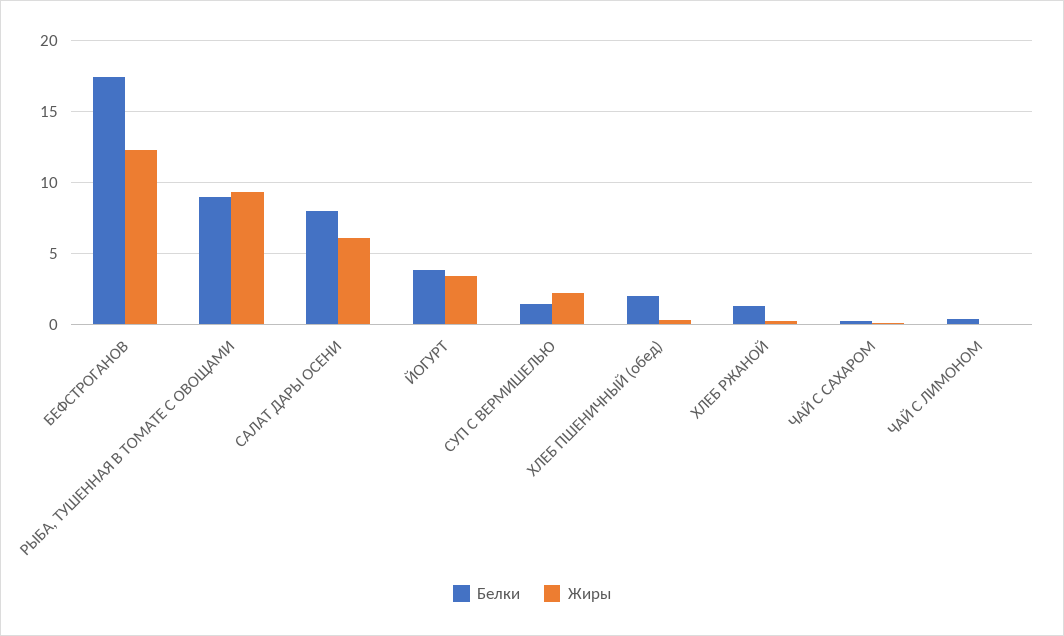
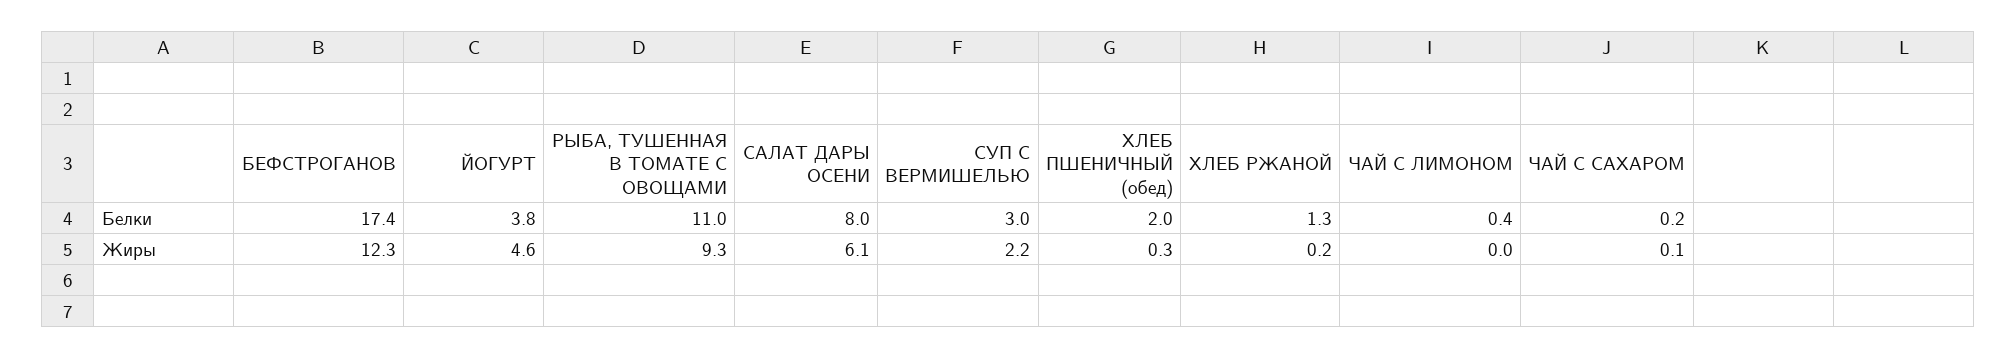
Белки, РЫБА, ТУШЕННАЯ В ТОМАТЕ С ОВОЩАМИ: 9 -> 11
Жиры, ЙОГУРТ: 3.5 -> 4.6
Белки, СУП С ВЕРМИШЕЛЬЮ: 1.5 -> 3

